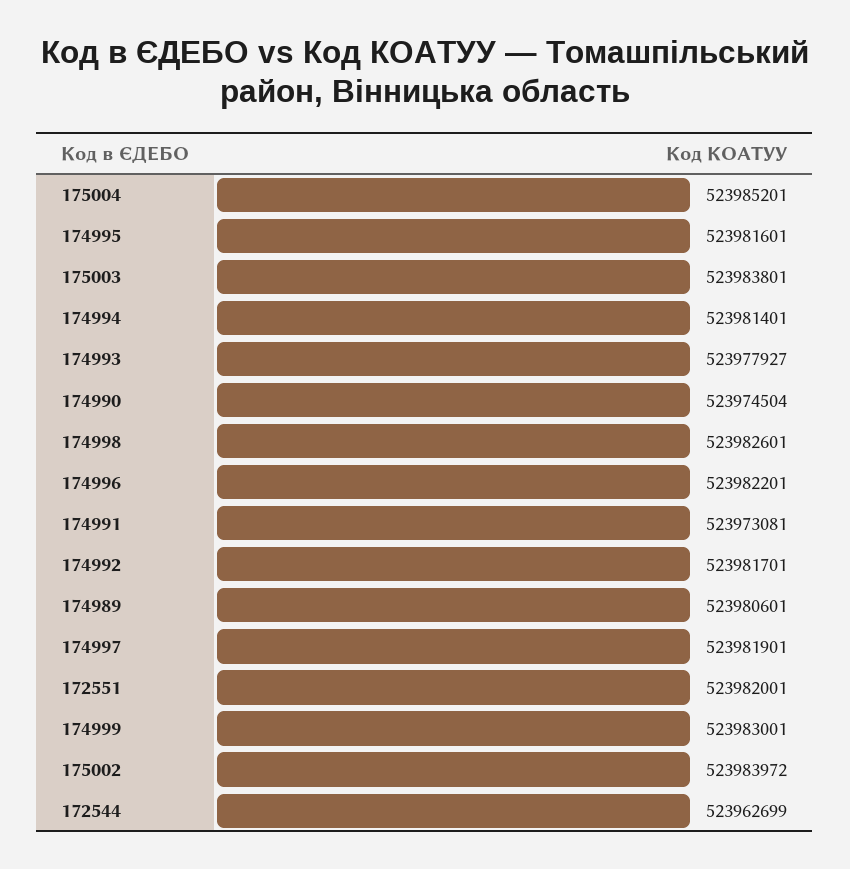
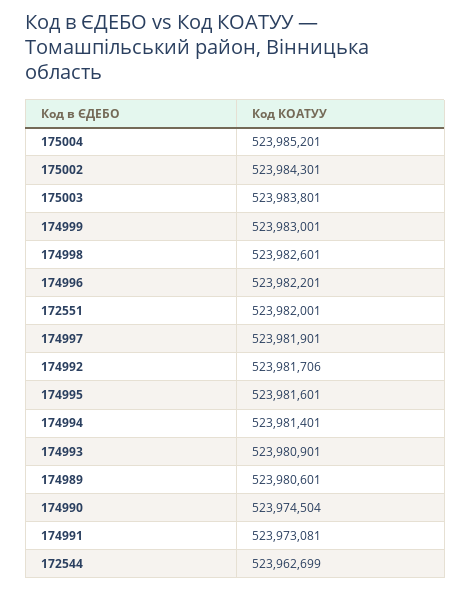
174993: 523977927 -> 523980901
174992: 523981701 -> 523981706
175002: 523983972 -> 523984301

